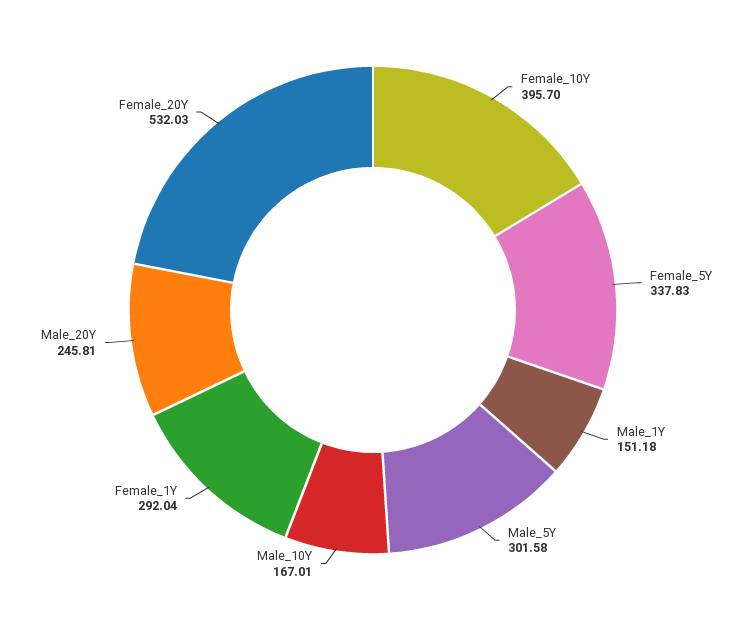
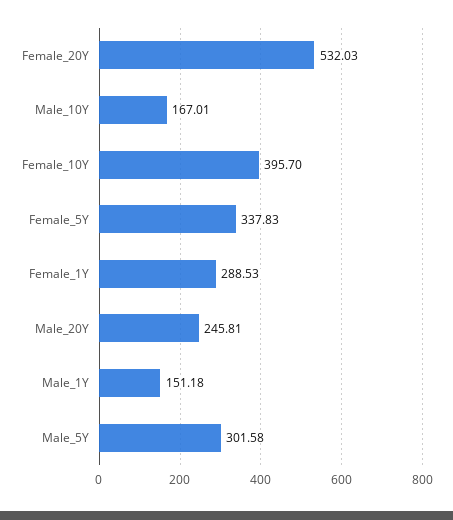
Female_1Y: 292.04 -> 288.53

